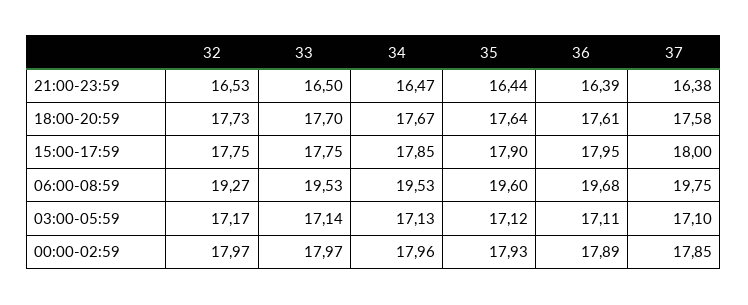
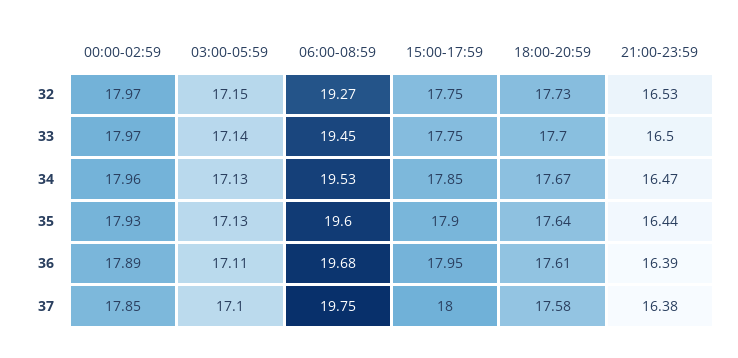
33, 06:00-08:59: 19.53 -> 19.45
32, 03:00-05:59: 17.17 -> 17.15
35, 03:00-05:59: 17.12 -> 17.13

